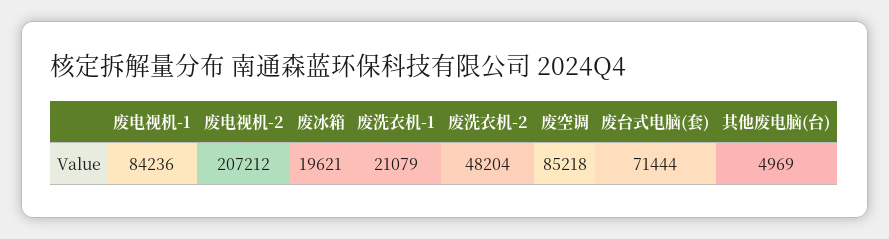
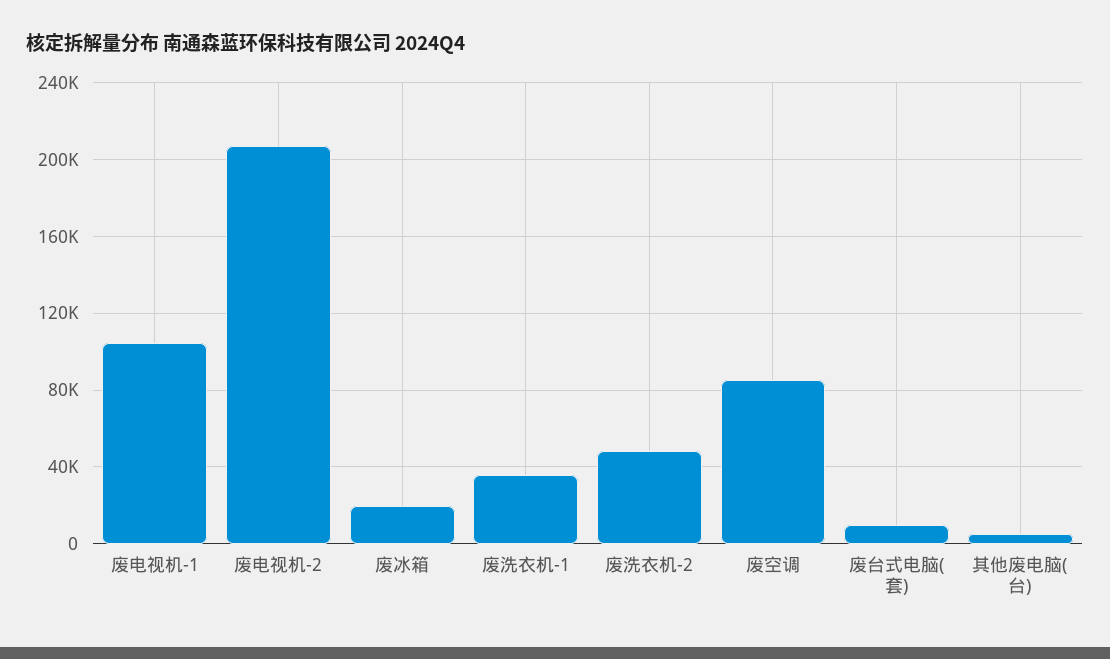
废电视机-1: 84236 -> 105000
废洗衣机-1: 21079 -> 35000
废台式电脑(套): 71444 -> 10000

